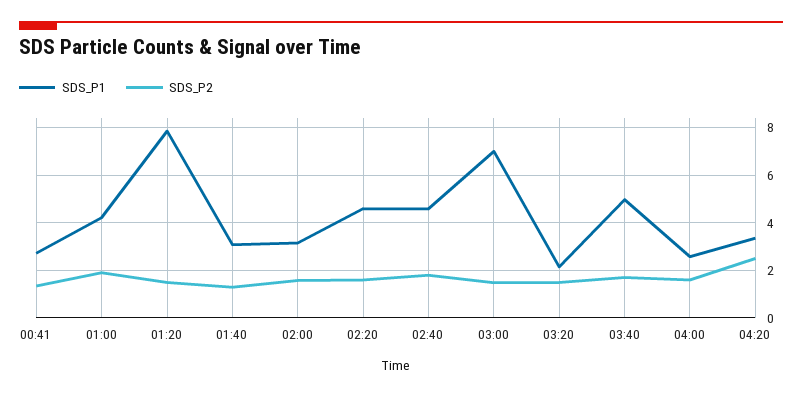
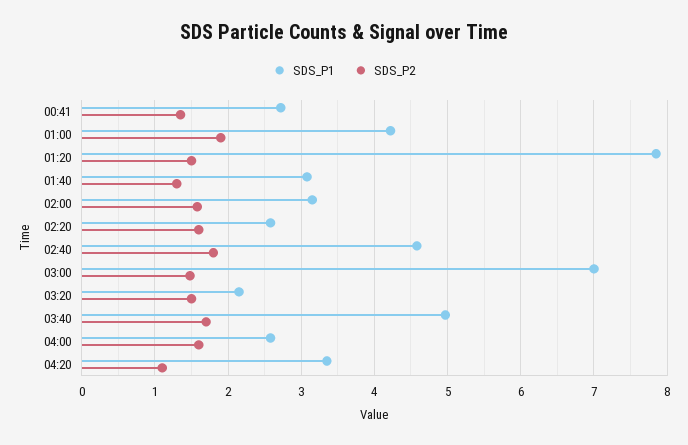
SDS_P1, 02:20: 4.5 -> 2.6
SDS_P2, 04:20: 2.5 -> 1.1

